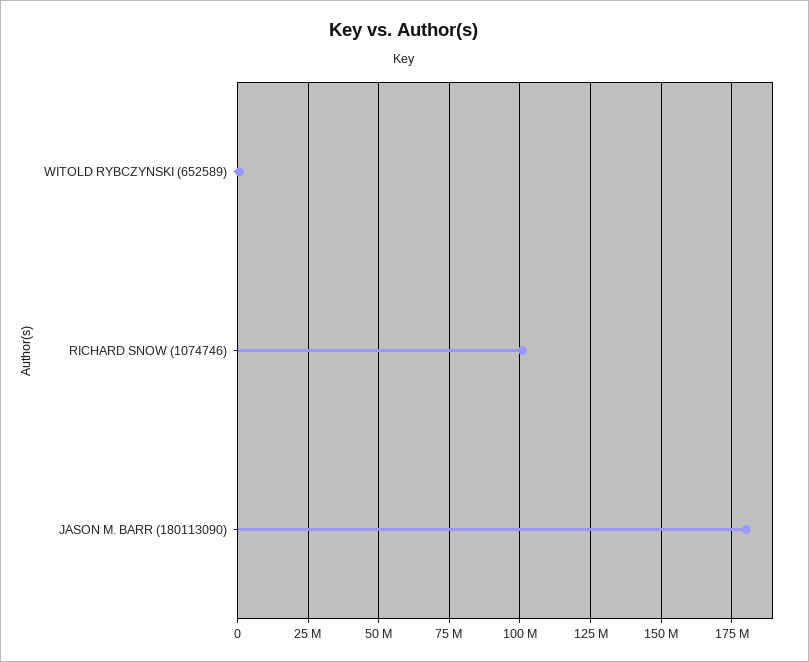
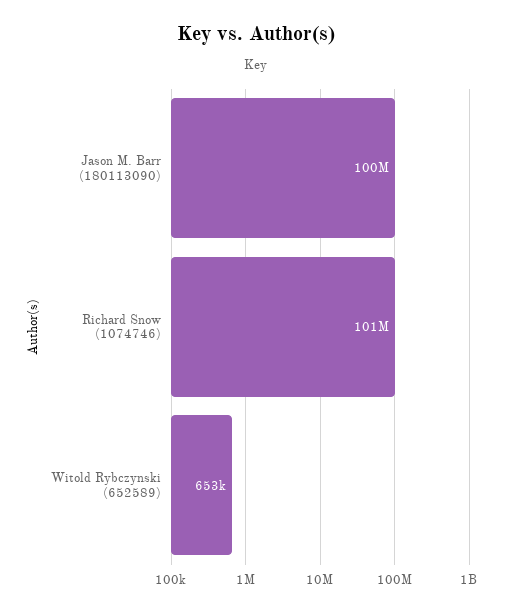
JASON M. BARR (180113090): 180000000 -> 100000000

